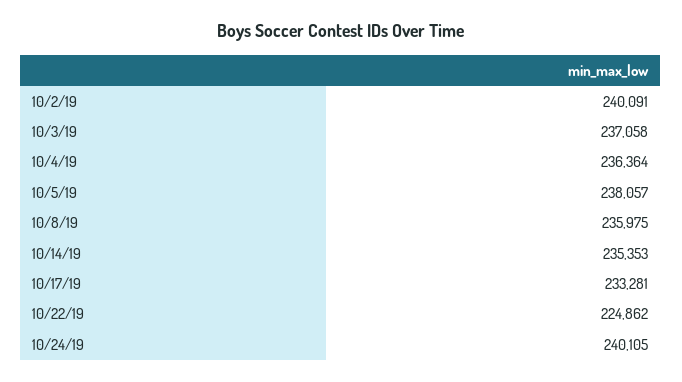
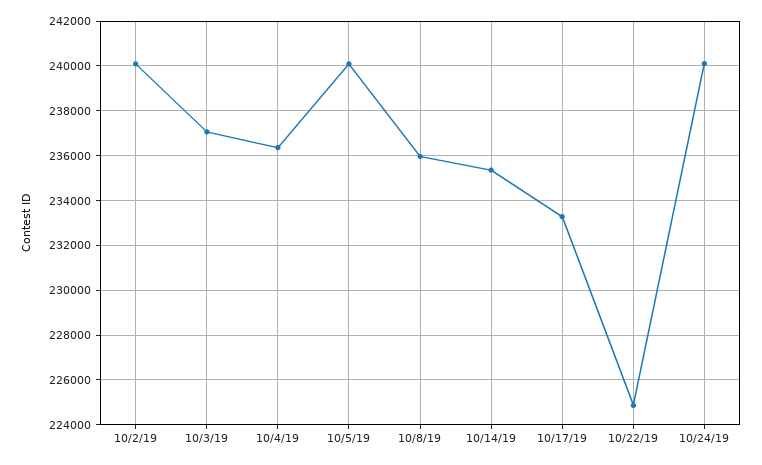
10/5/19: 238057 -> 240000

